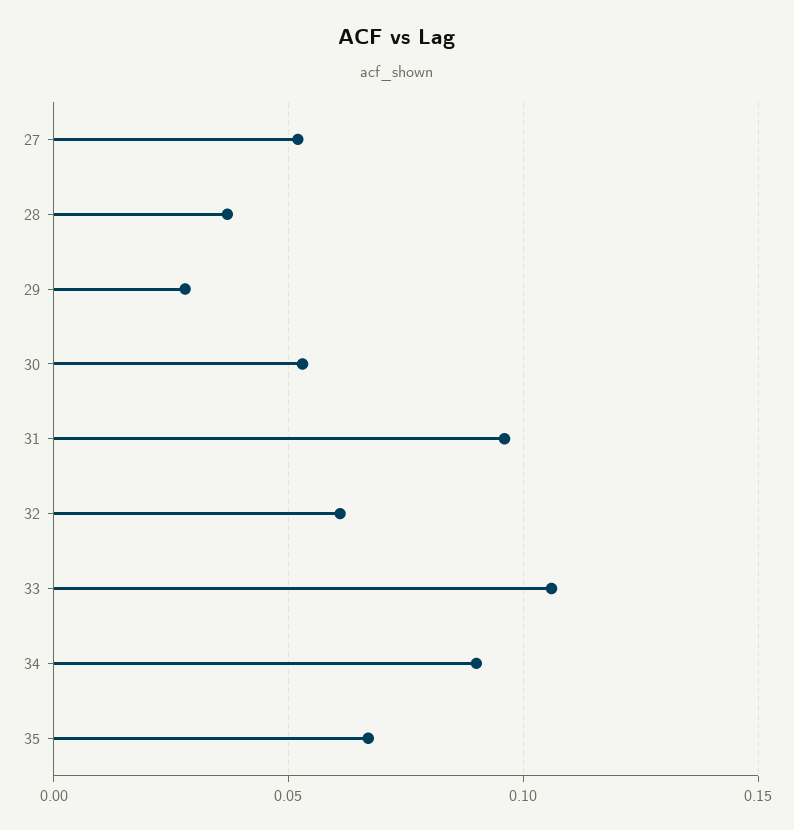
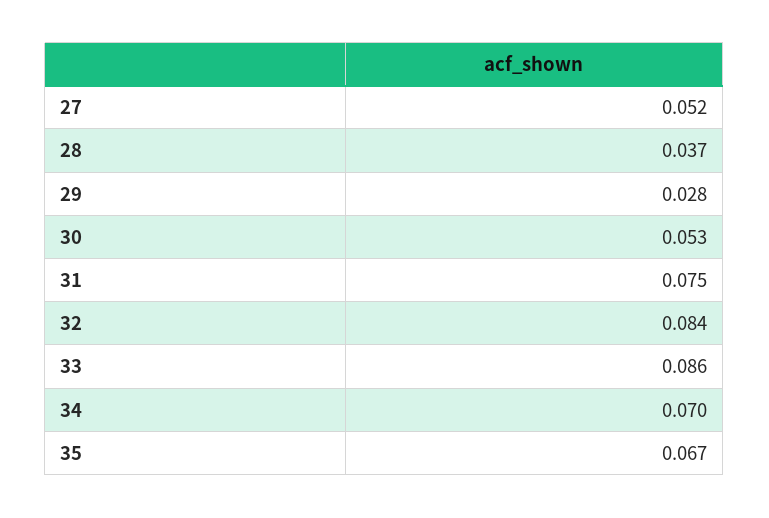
31: 0.095 -> 0.075
32: 0.06 -> 0.084
33: 0.105 -> 0.086
34: 0.09 -> 0.07

